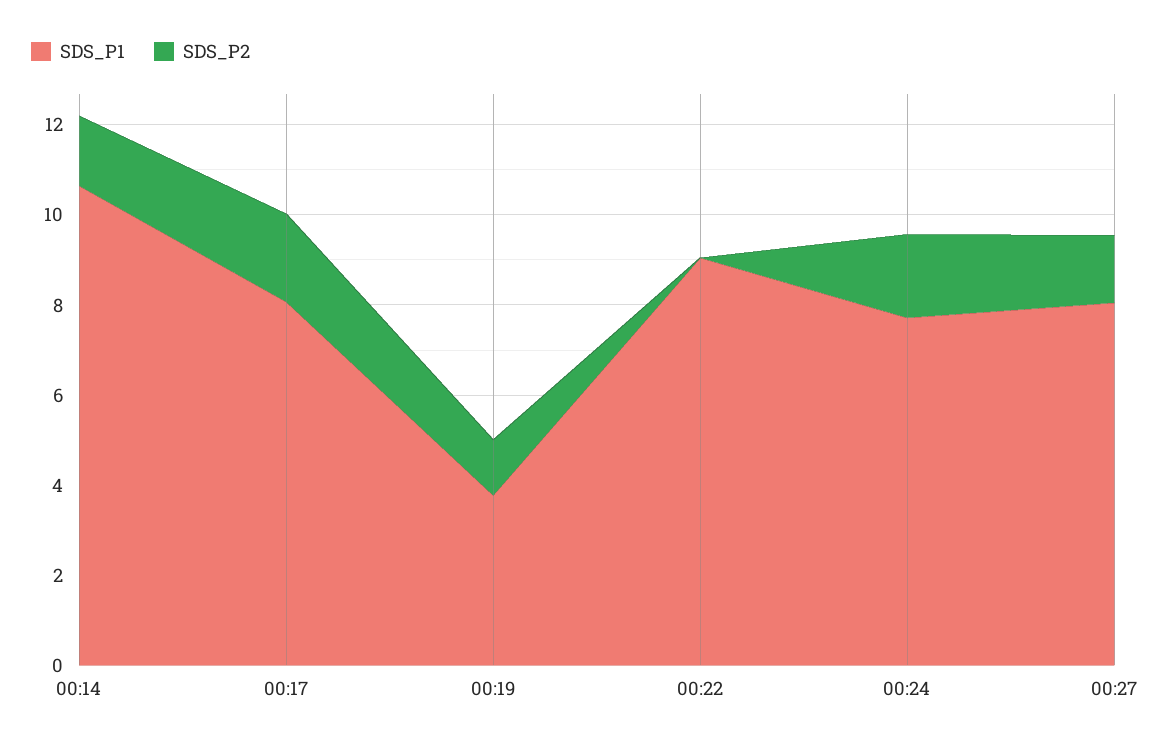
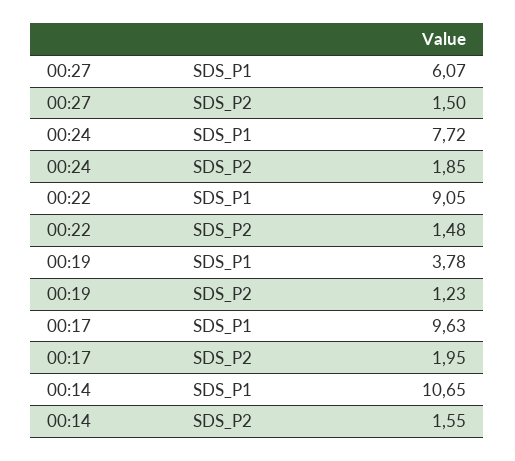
SDS_P1, 00:17: 8 -> 9.63
SDS_P2, 00:22: 0 -> 1.48
SDS_P1, 00:27: 8 -> 6.07

